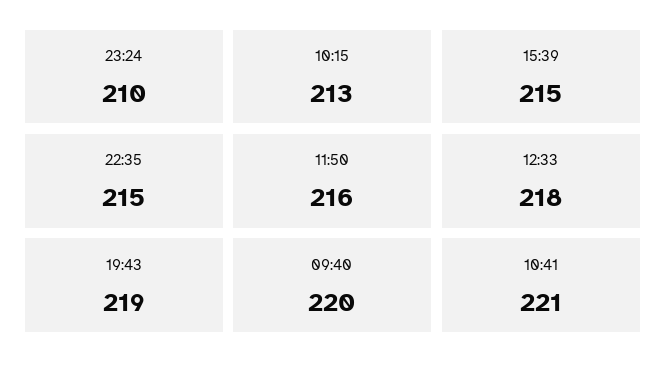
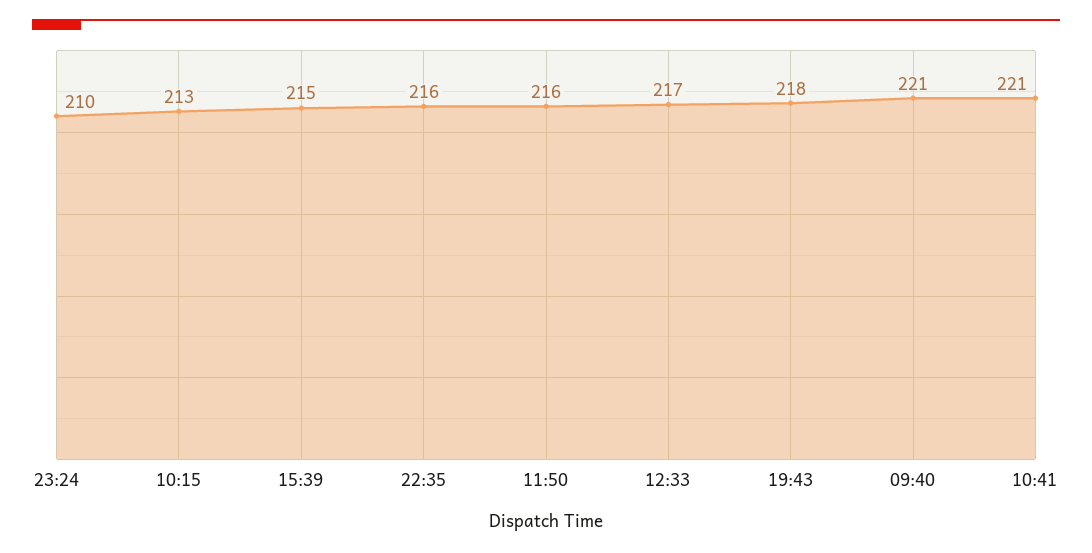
22:35: 215 -> 216
12:33: 218 -> 217
19:43: 219 -> 218
09:40: 220 -> 221

